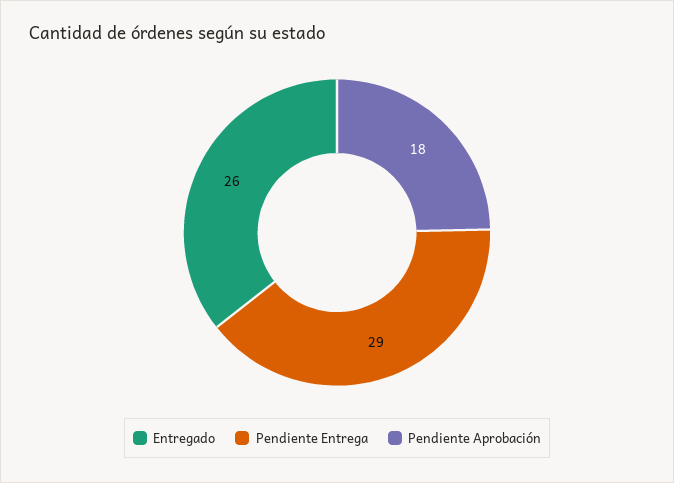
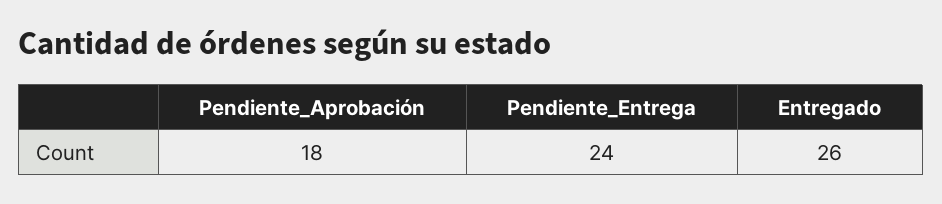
Pendiente Entrega: 29 -> 24

